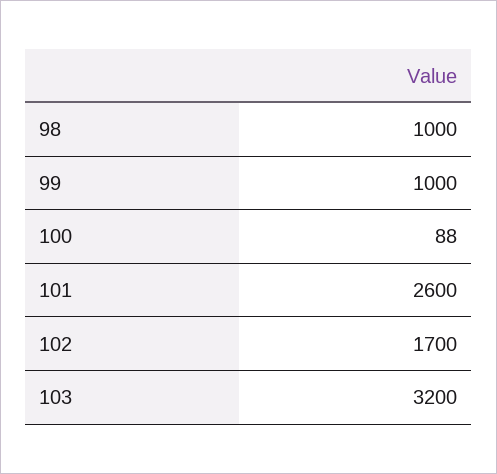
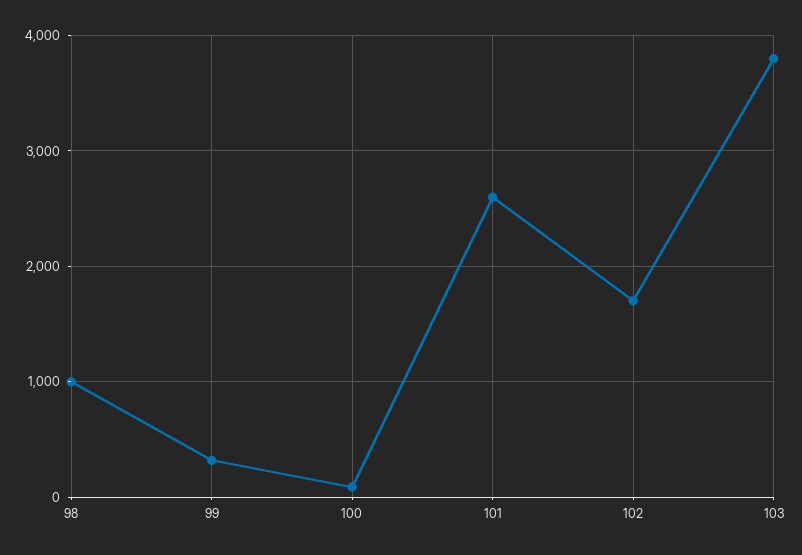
99: 1000 -> 300
103: 3200 -> 3800

